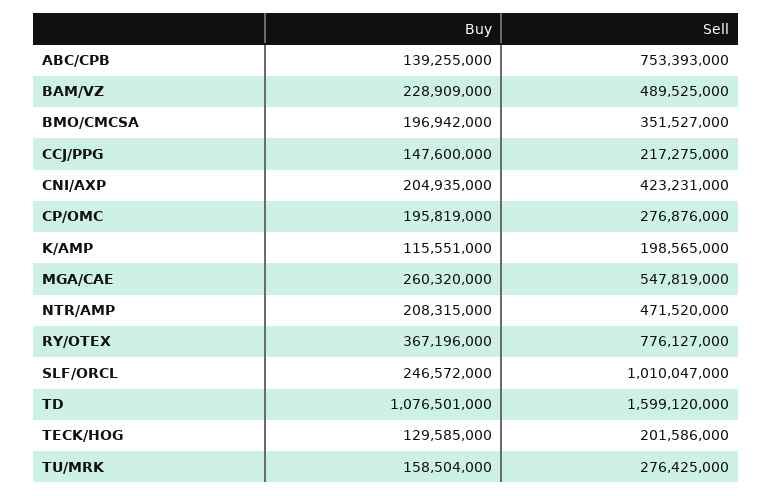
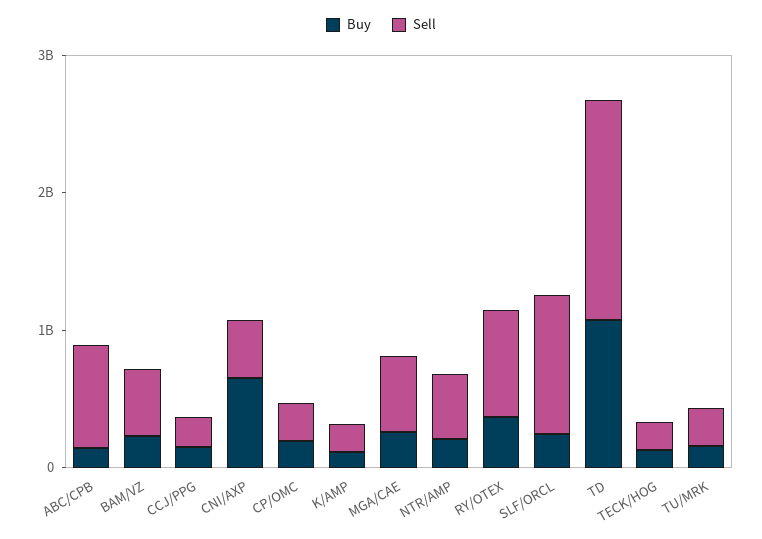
Buy, BMO/CMCSA: 196942000 -> none
Sell, BMO/CMCSA: 351527000 -> none
Buy, CNI/AXP: 204935000 -> 600000000

